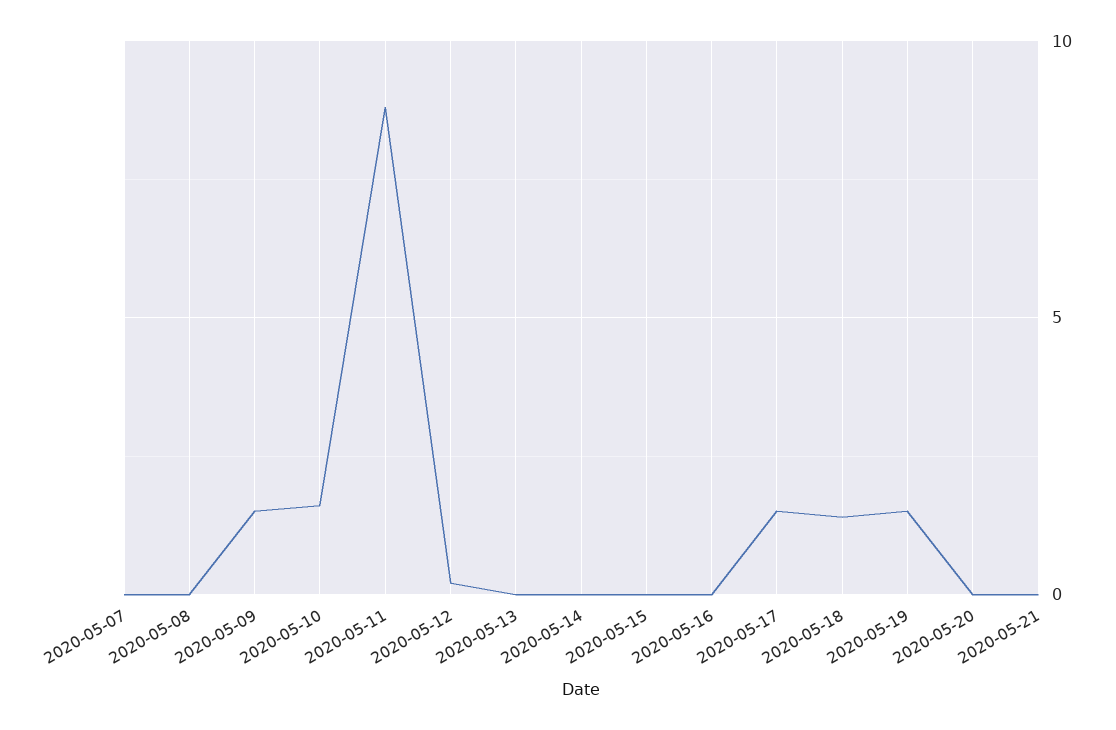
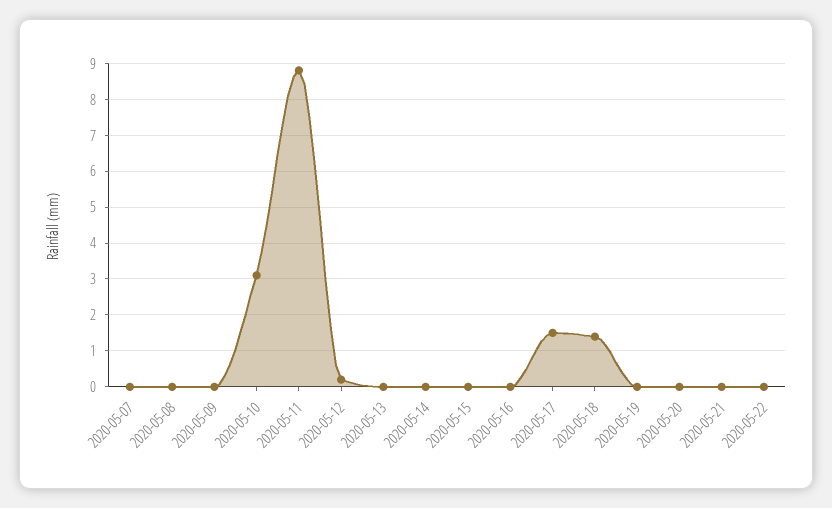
2020-05-09: 1.5 -> 0
2020-05-10: 1.5 -> 3
2020-05-19: 1.5 -> 0
2020-05-22: none -> 0

